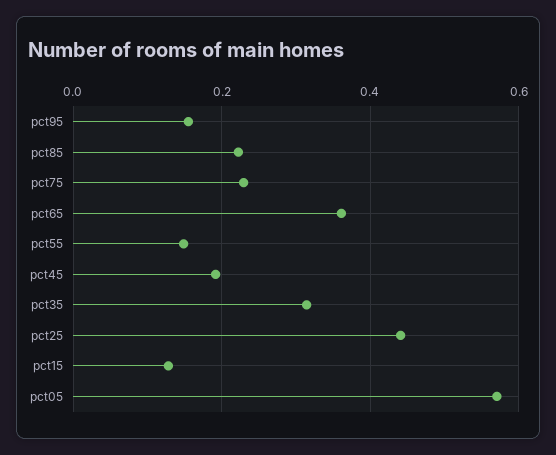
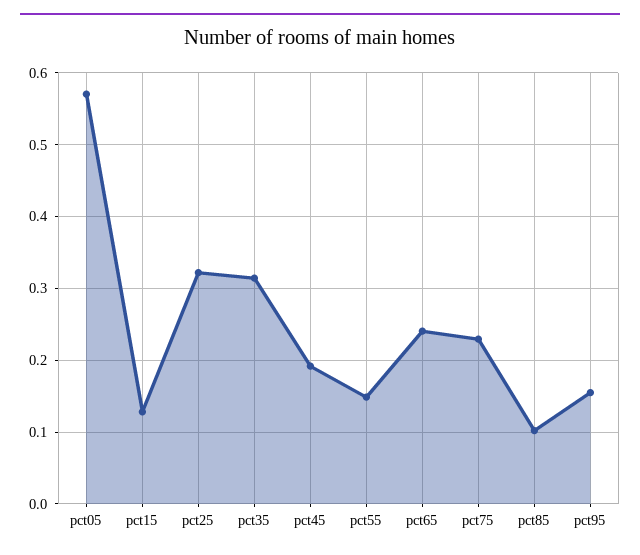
pct85: 0.22 -> 0.1
pct65: 0.36 -> 0.24
pct25: 0.44 -> 0.32

